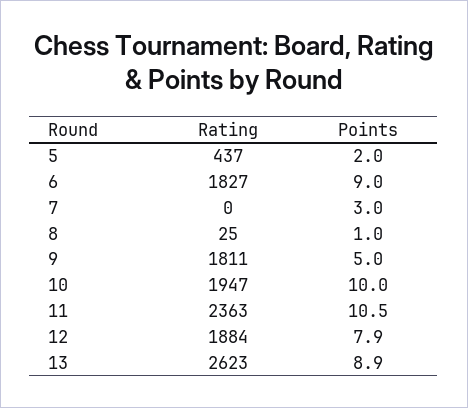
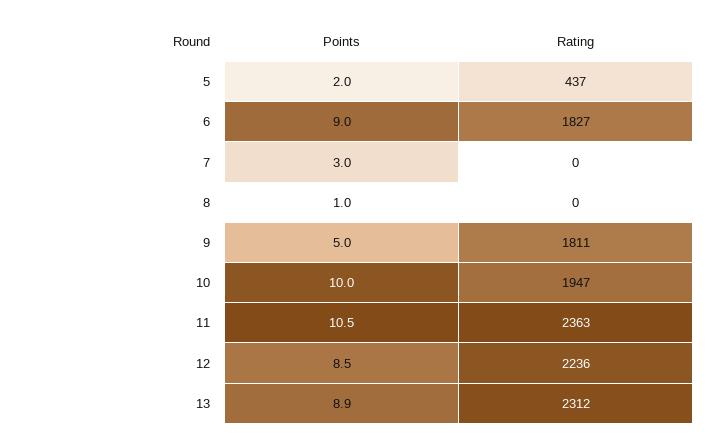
Rating, 8: 25 -> 0
Rating, 12: 1884 -> 2236
Points, 12: 7.9 -> 8.5
Rating, 13: 2623 -> 2312

